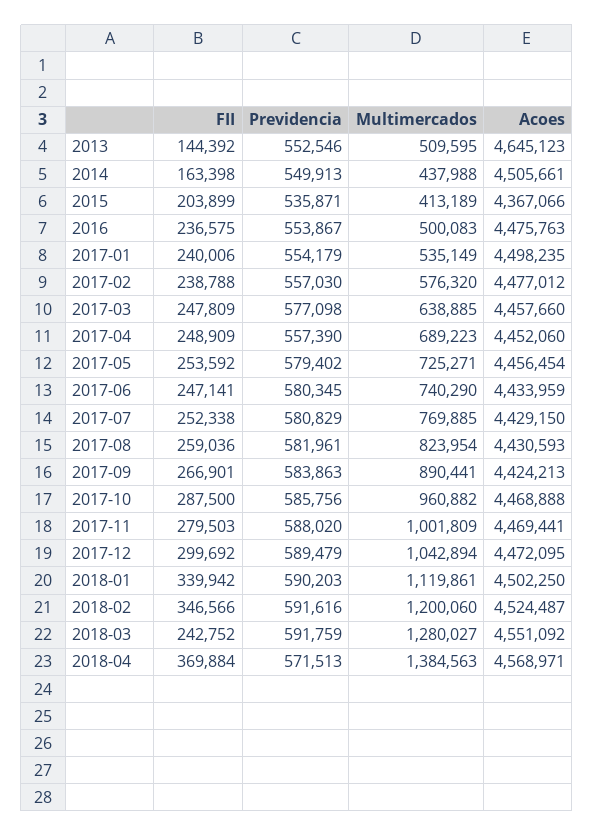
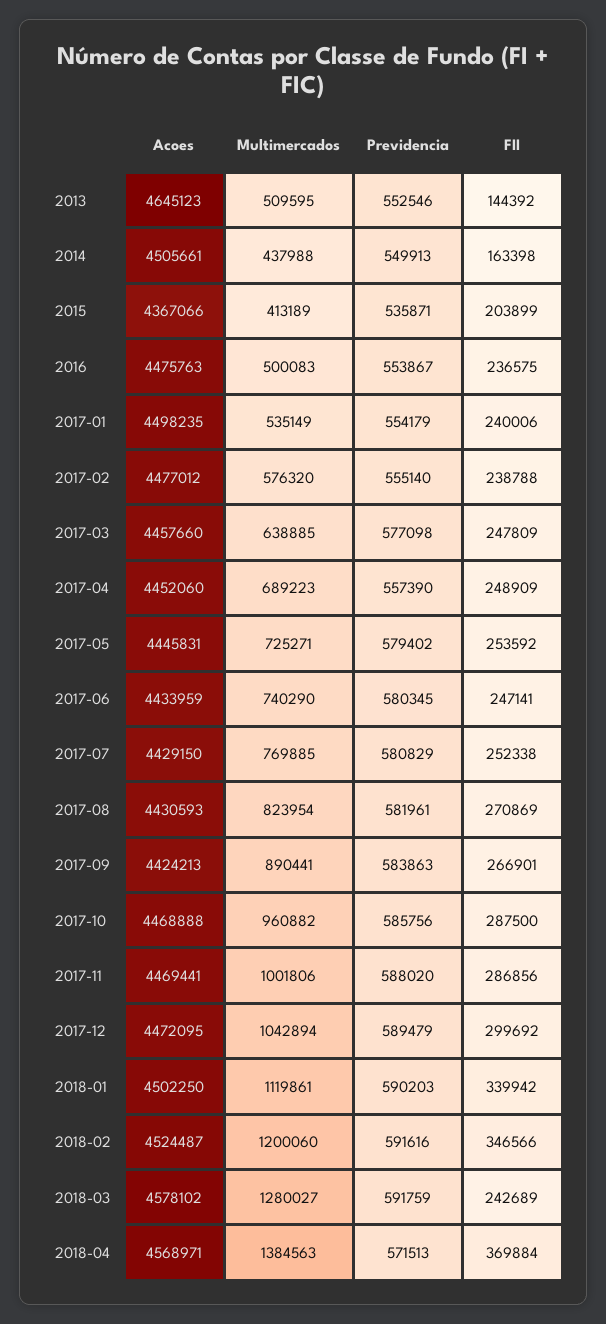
Previdencia, 2017-02: 557030 -> 555140
Acoes, 2017-05: 4456454 -> 4445831
FII, 2017-08: 259036 -> 270869
FII, 2017-11: 279503 -> 286856
Multimercados, 2017-11: 1001809 -> 1001806
FII, 2018-03: 242752 -> 242689
Acoes, 2018-03: 4551092 -> 4578102

